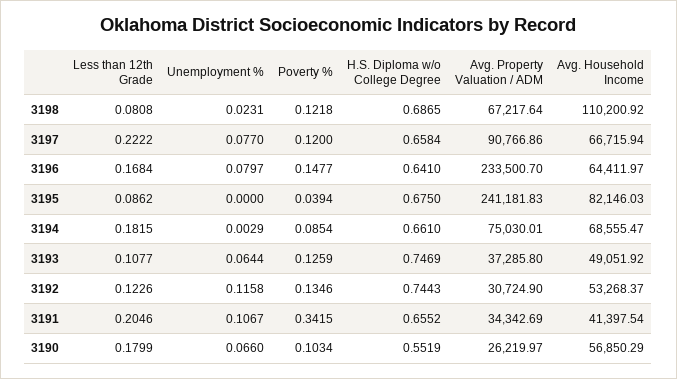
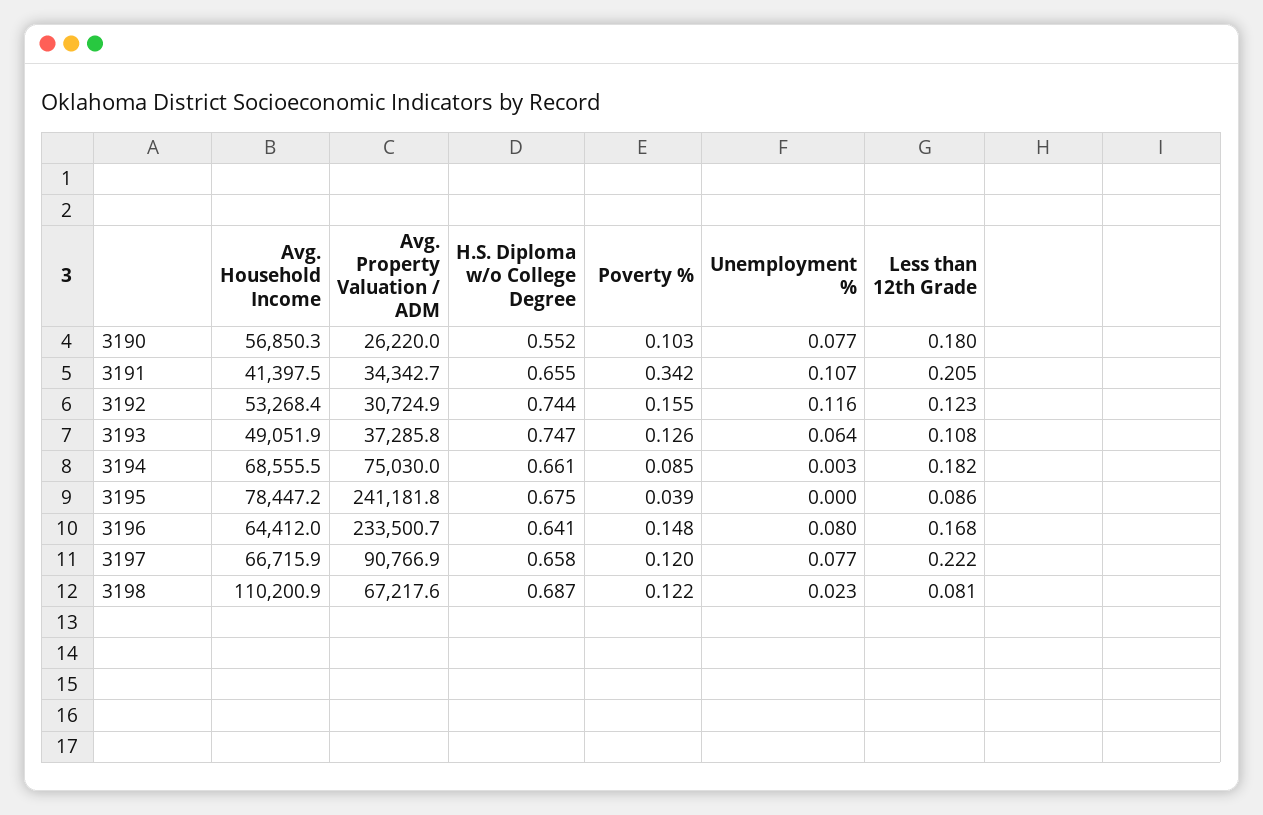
Avg. Household Income, 3195: 82146.03 -> 78447.2
Poverty %, 3192: 0.1346 -> 0.155
Unemployment %, 3190: 0.066 -> 0.077

